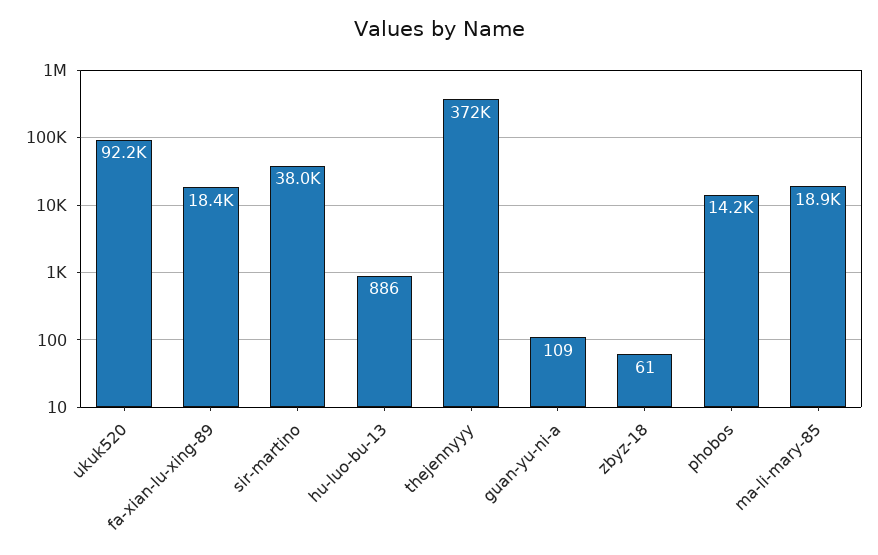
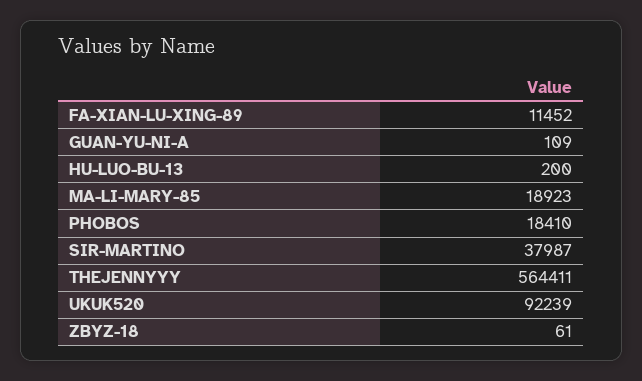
fa-xian-lu-xing-89: 18400 -> 11452
hu-luo-bu-13: 886 -> 200
thejennyyy: 372000 -> 564411
phobos: 14200 -> 18410

